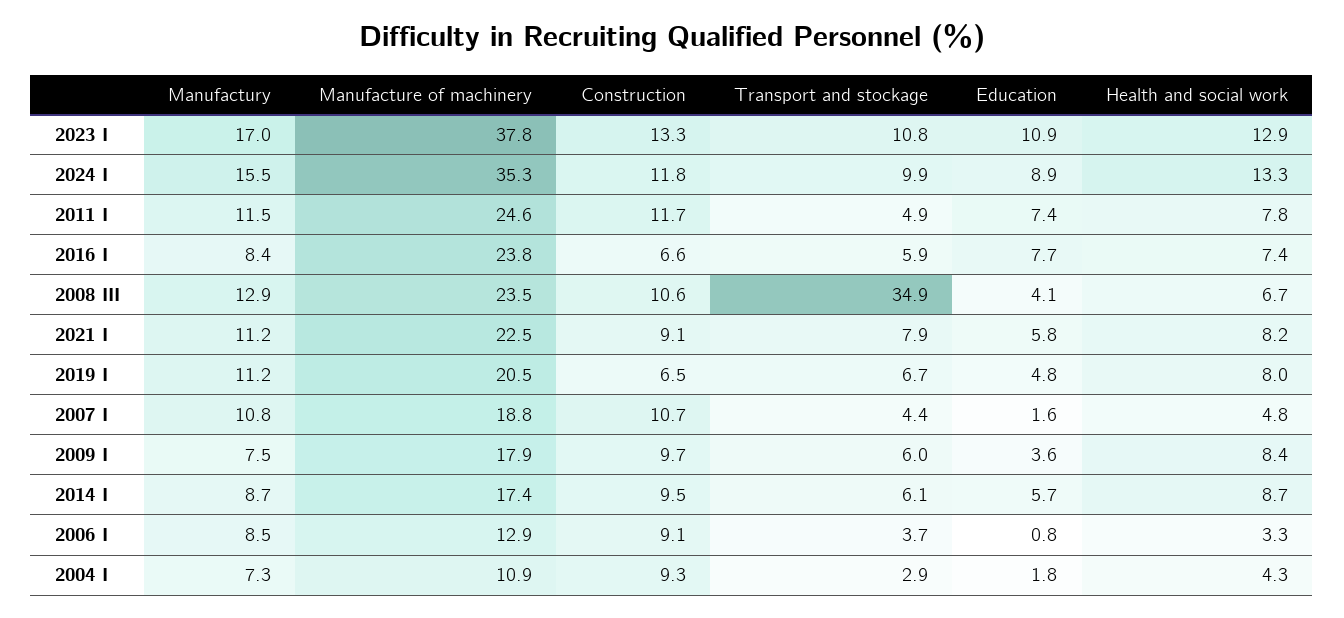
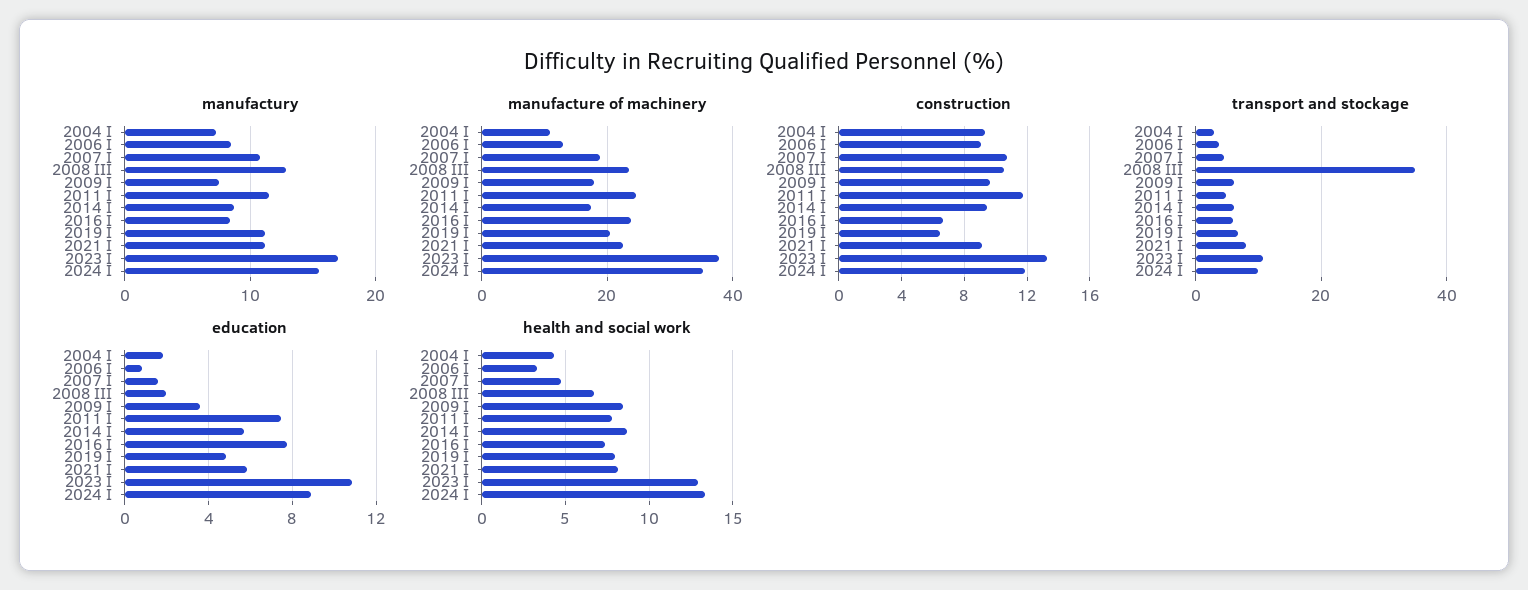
Education, 2008 III: 4.1 -> 2

